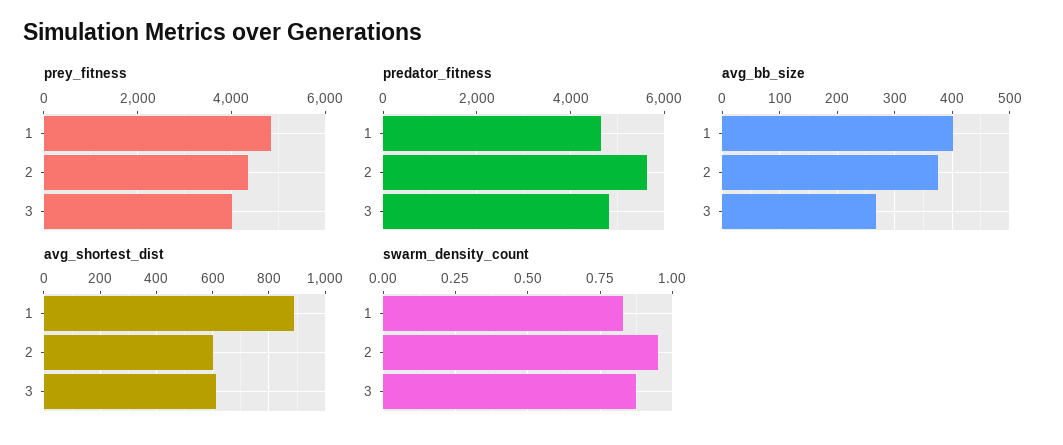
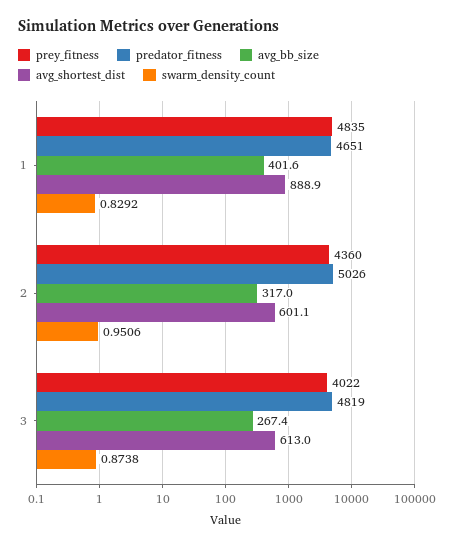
predator_fitness, 2: 5600 -> 5026
avg_bb_size, 2: 380 -> 317

